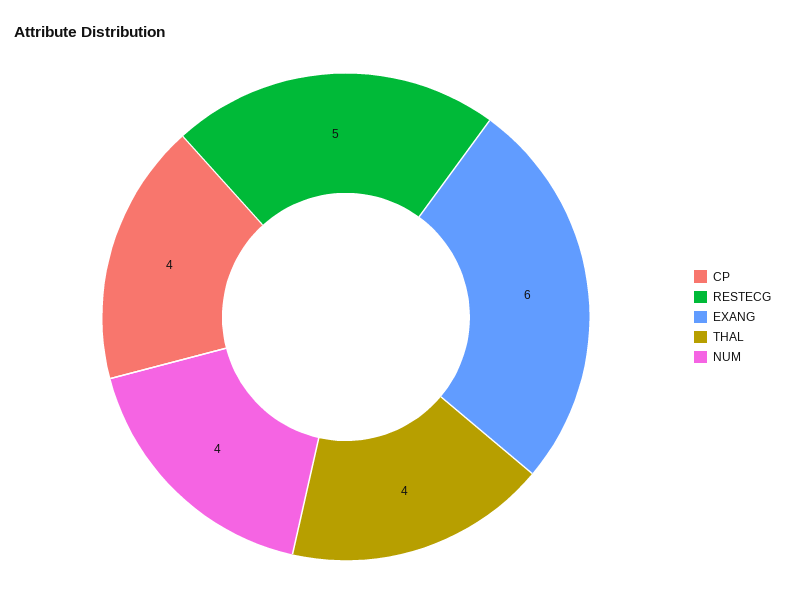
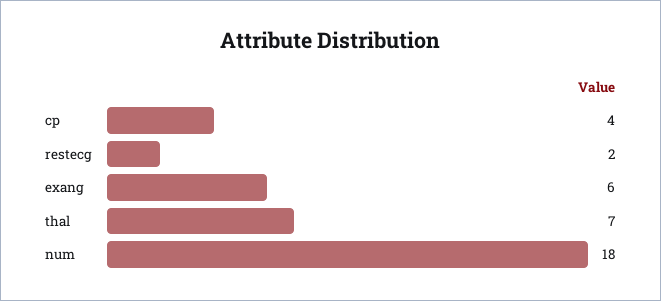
RESTECG: 5 -> 2
THAL: 4 -> 7
NUM: 4 -> 18

